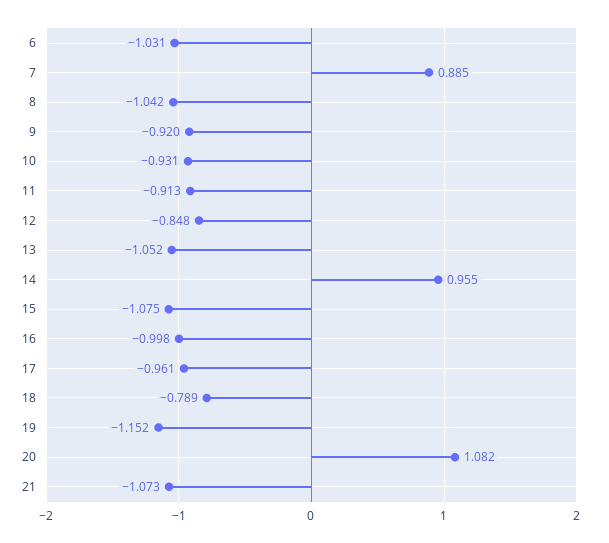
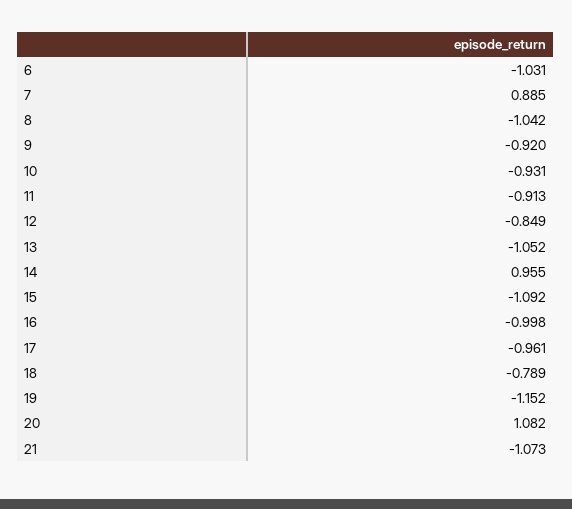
12: -0.848 -> -0.849
15: -1.075 -> -1.092

